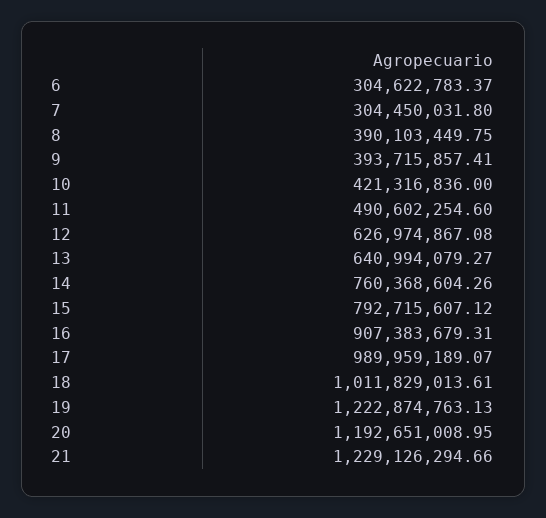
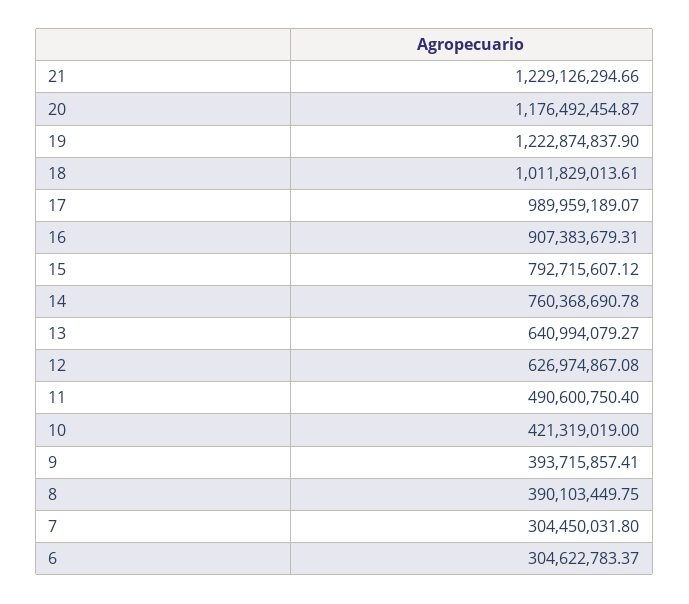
10: 421316836 -> 421319019
11: 490602254.6 -> 490600750.4
14: 760368604.26 -> 760368690.78
19: 1222874763.13 -> 1222874837.9
20: 1192651008.95 -> 1176492454.87

